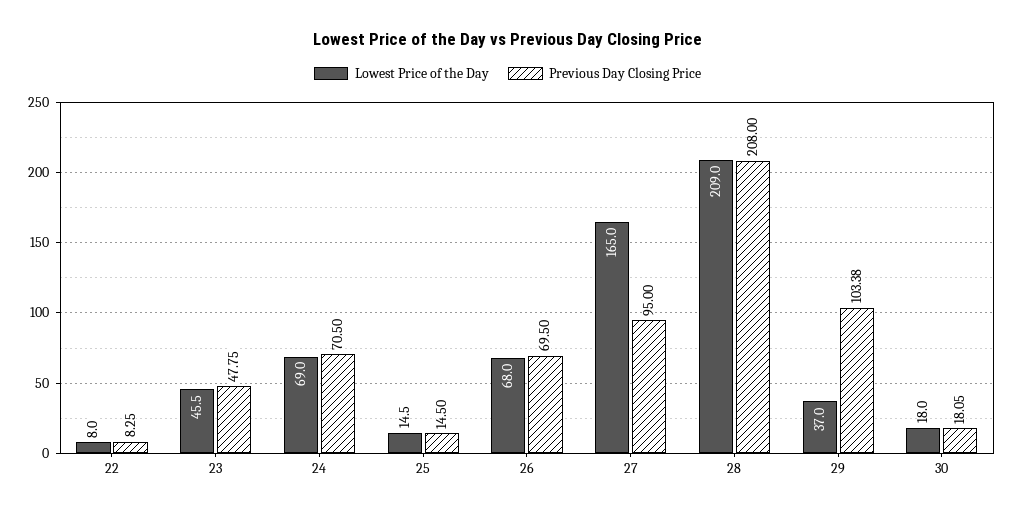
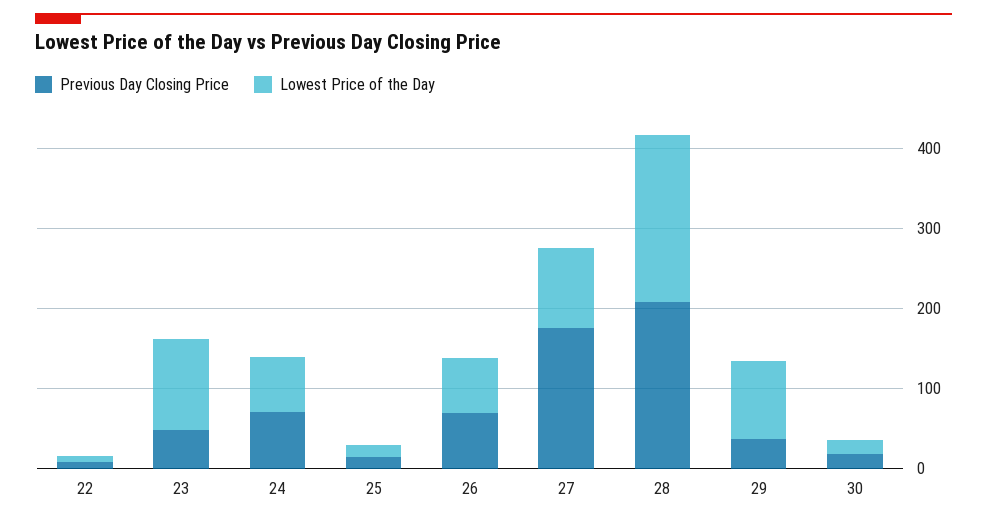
Lowest Price of the Day, 23: 45.5 -> 120
Lowest Price of the Day, 27: 165 -> 100
Previous Day Closing Price, 27: 95 -> 180
Lowest Price of the Day, 29: 37 -> 100
Previous Day Closing Price, 29: 103.38 -> 40

